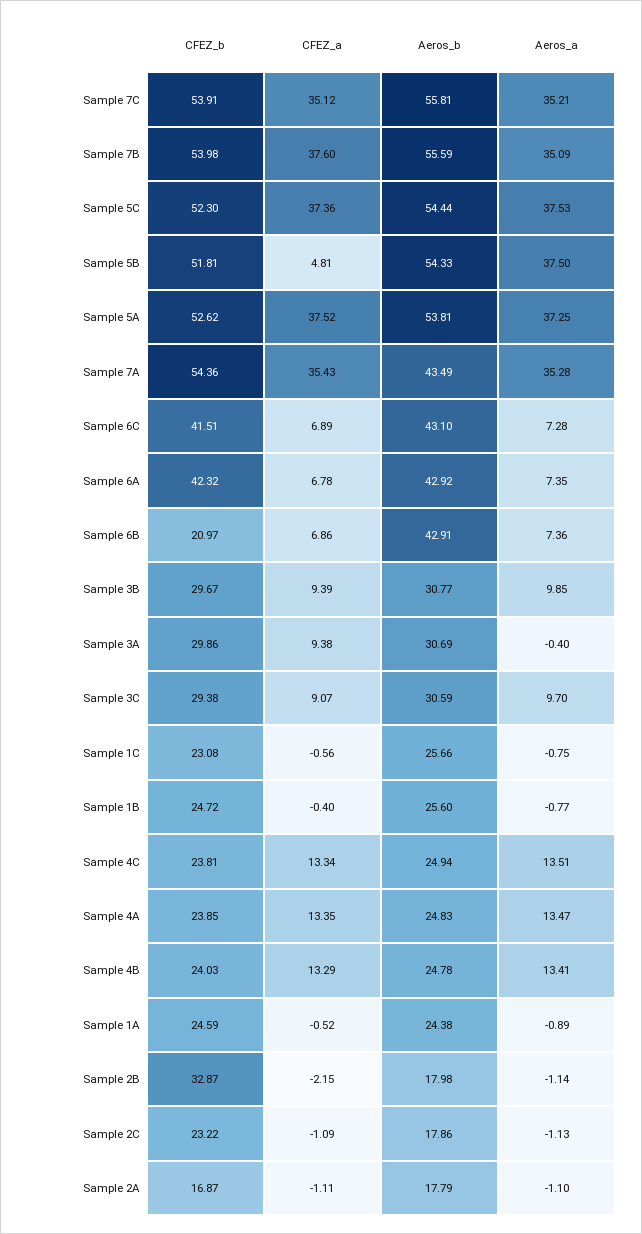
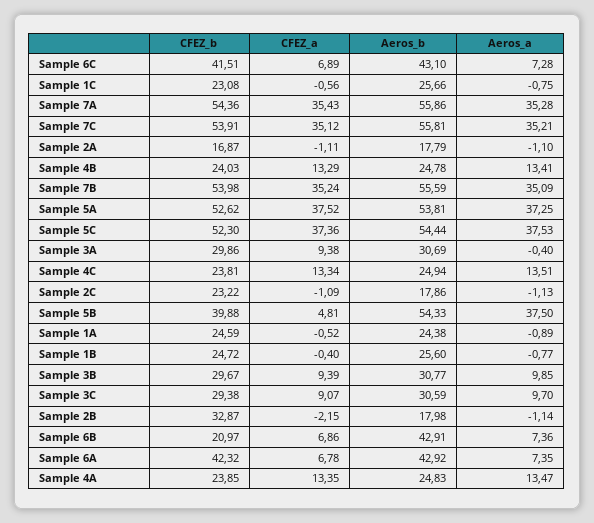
CFEZ_a, Sample 7B: 37.6 -> 35.24
CFEZ_b, Sample 5B: 51.81 -> 39.88
Aeros_b, Sample 7A: 43.49 -> 55.86

